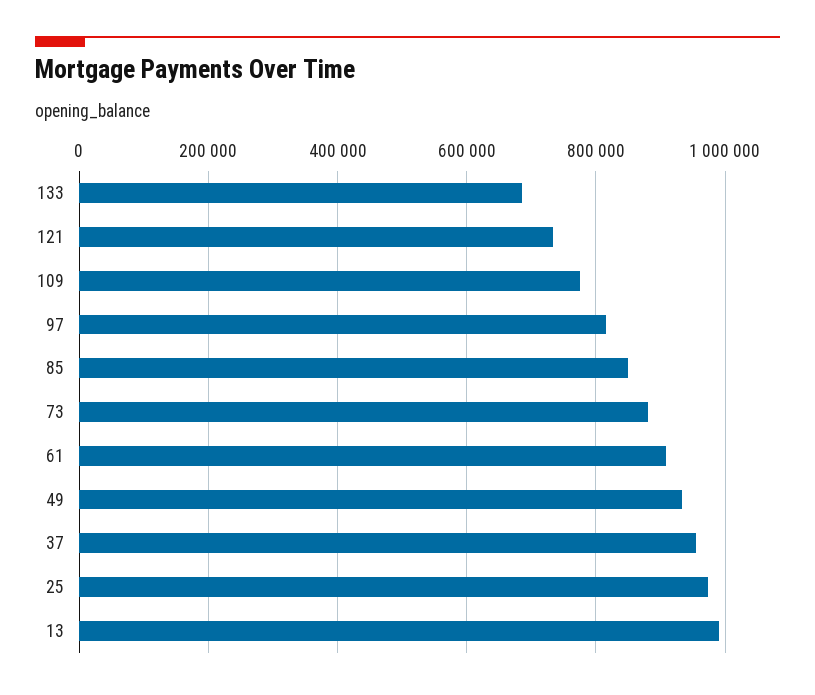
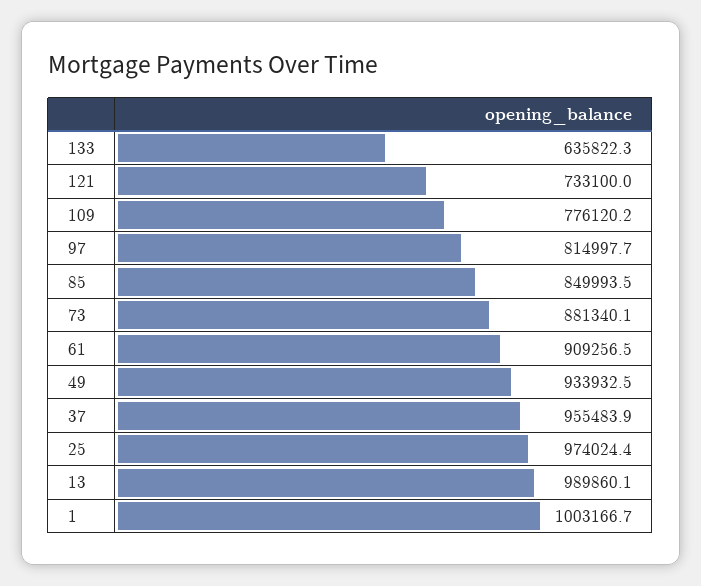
133: 680000 -> 635822.3
1: none -> 1003166.7

